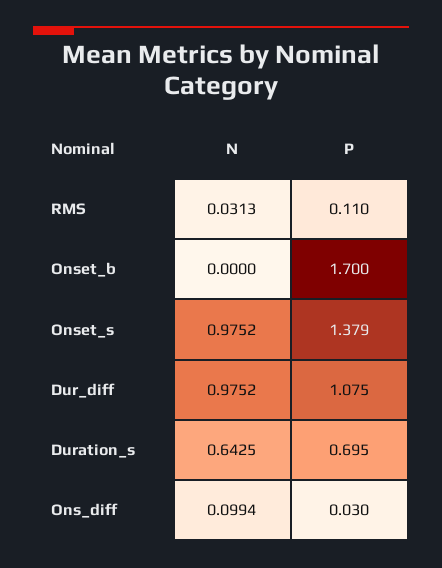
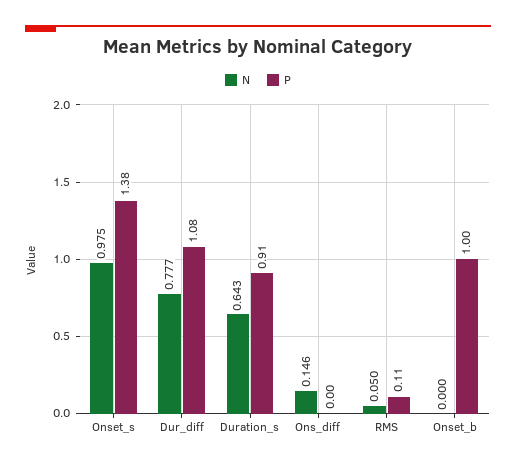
N, RMS: 0.0313 -> 0.05
P, Onset_b: 1.7 -> 1
N, Dur_diff: 0.9752 -> 0.777
P, Duration_s: 0.695 -> 0.91
N, Ons_diff: 0.0994 -> 0.146
P, Ons_diff: 0.03 -> 0

